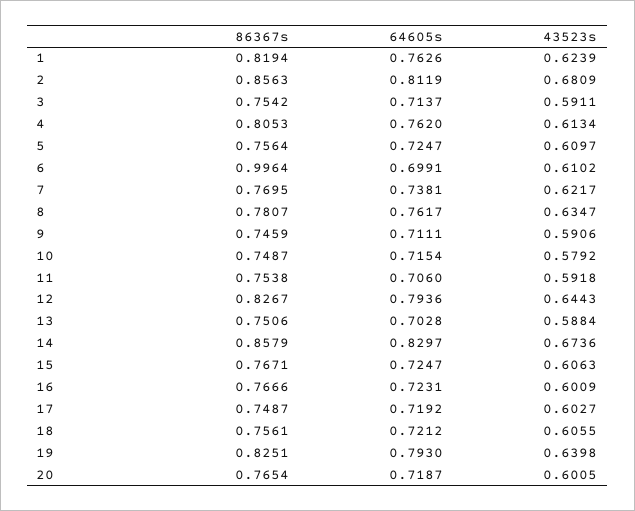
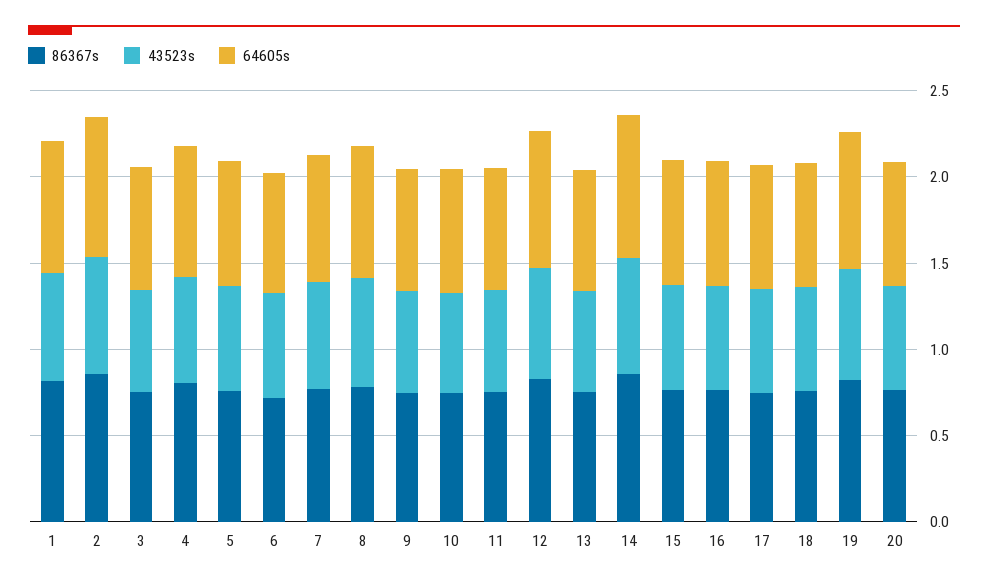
86367s, 6: 0.9964 -> 0.7

